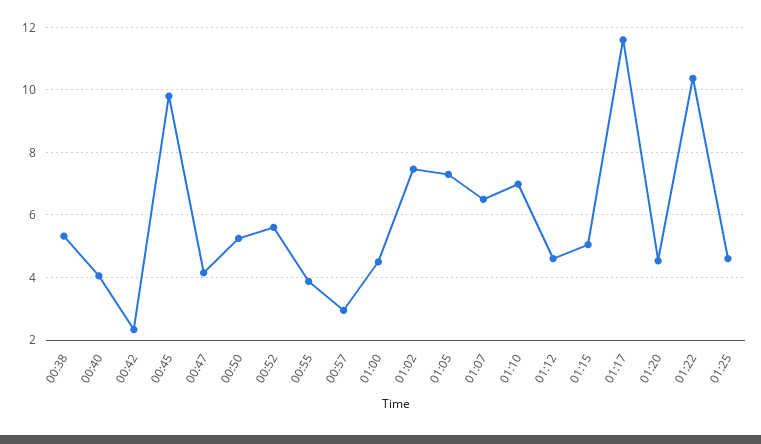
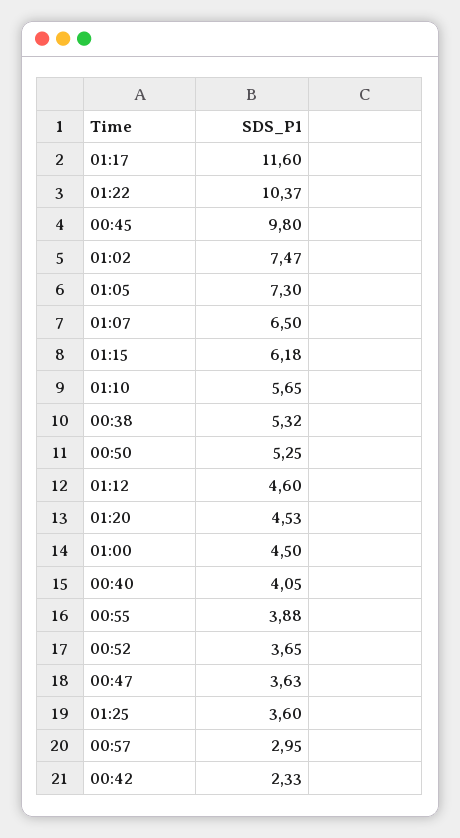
00:47: 4.2 -> 3.63
00:52: 5.6 -> 3.65
01:10: 7 -> 5.65
01:15: 5 -> 6.18
01:25: 4.6 -> 3.6

